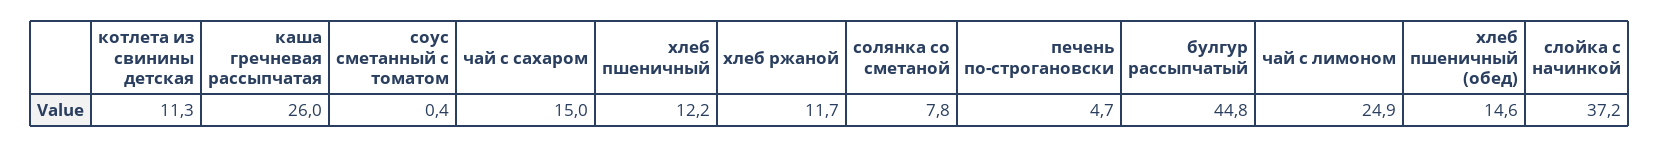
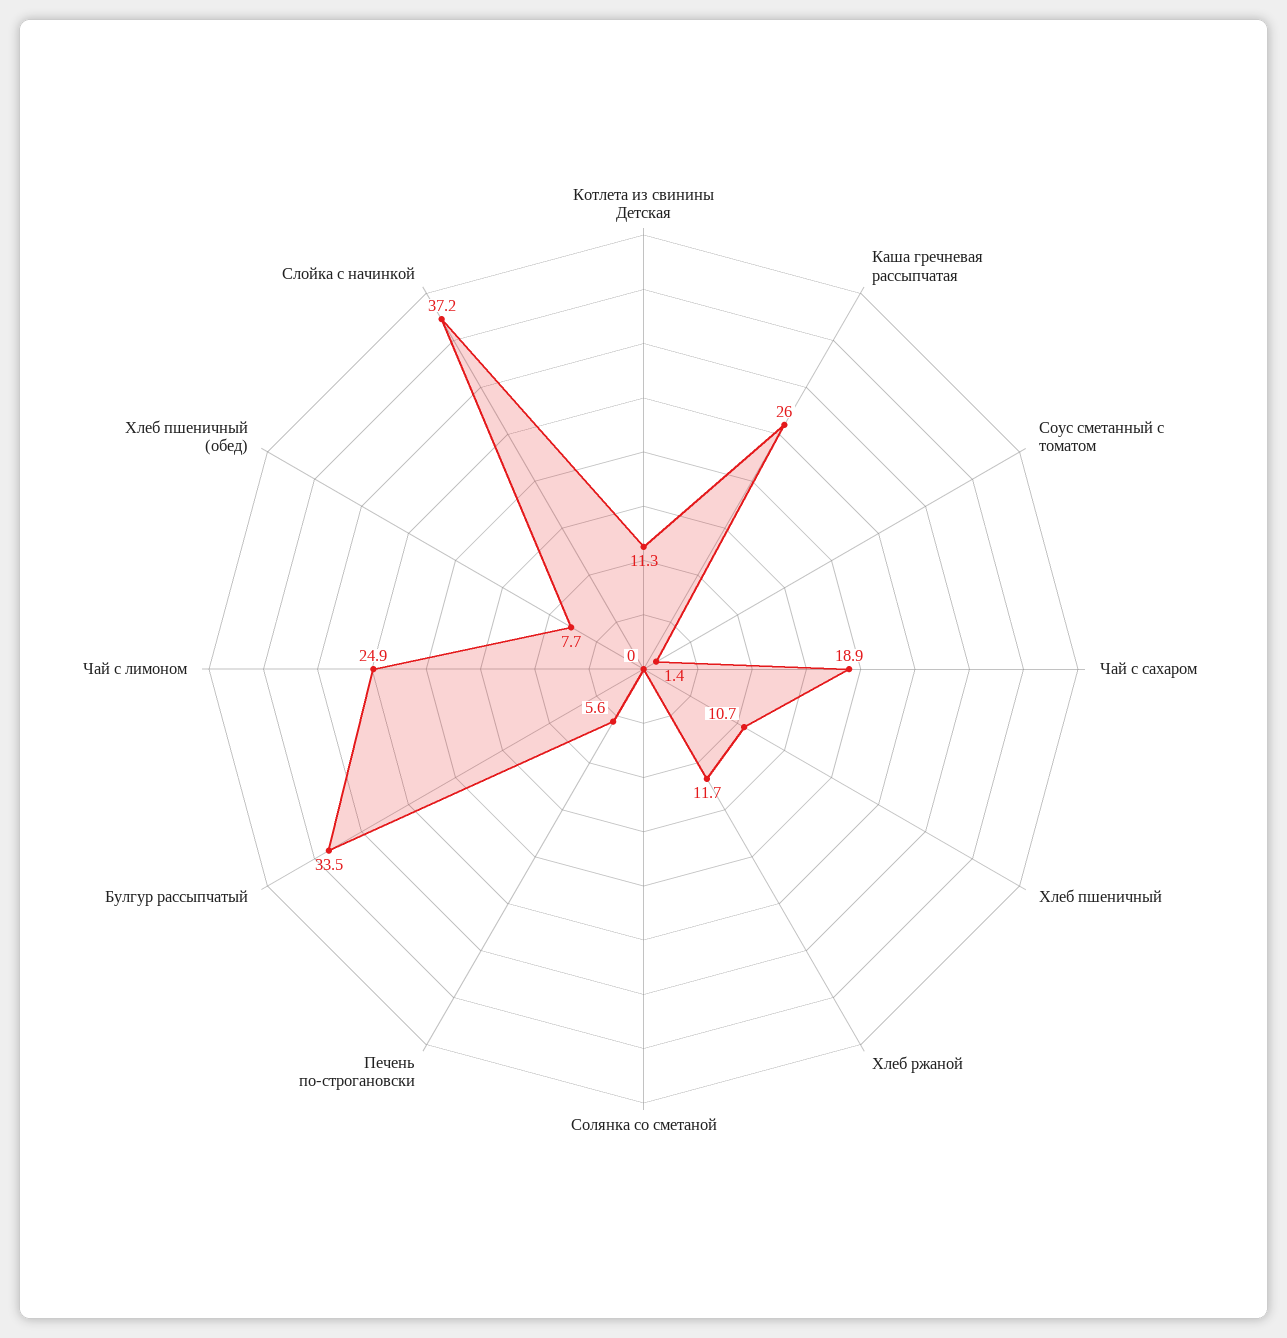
соус сметанный с томатом: 0.4 -> 1.4
чай с сахаром: 15 -> 18.9
хлеб пшеничный: 12.2 -> 10.7
солянка со сметаной: 7.8 -> 0
печень по-строгановски: 4.7 -> 5.6
булгур рассыпчатый: 44.8 -> 33.5
хлеб пшеничный (обед): 14.6 -> 7.7

